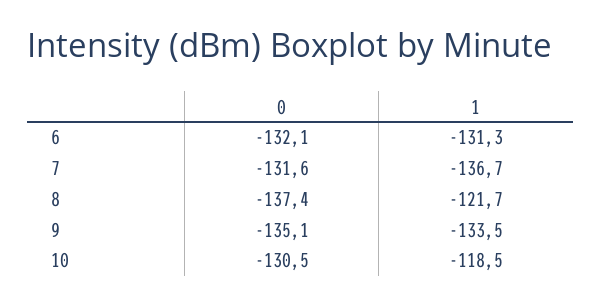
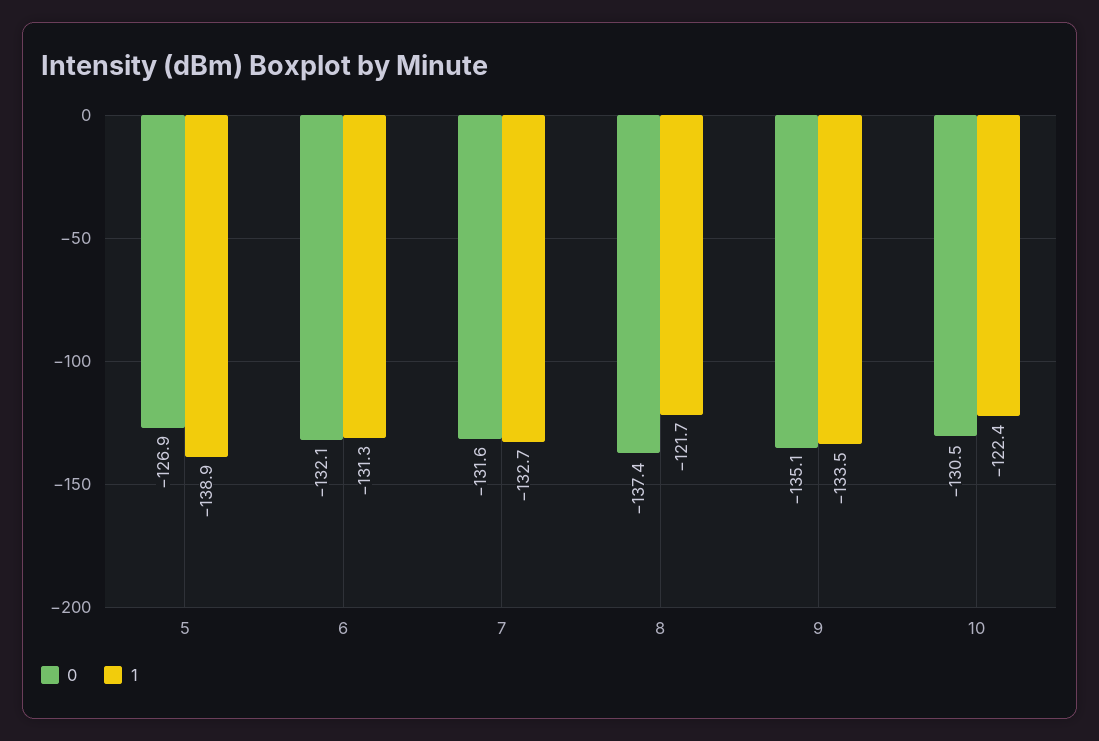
1, 7: -136.7 -> -132.7
1, 10: -118.5 -> -122.4
0, 5: none -> -126.9
1, 5: none -> -138.9

